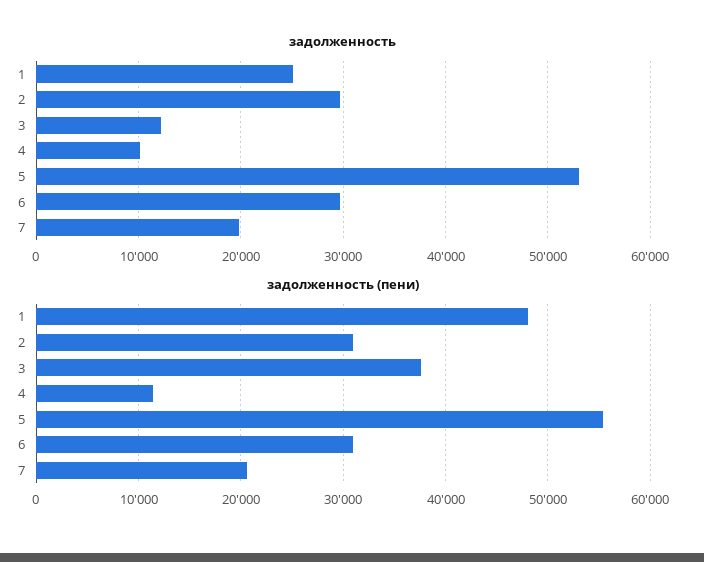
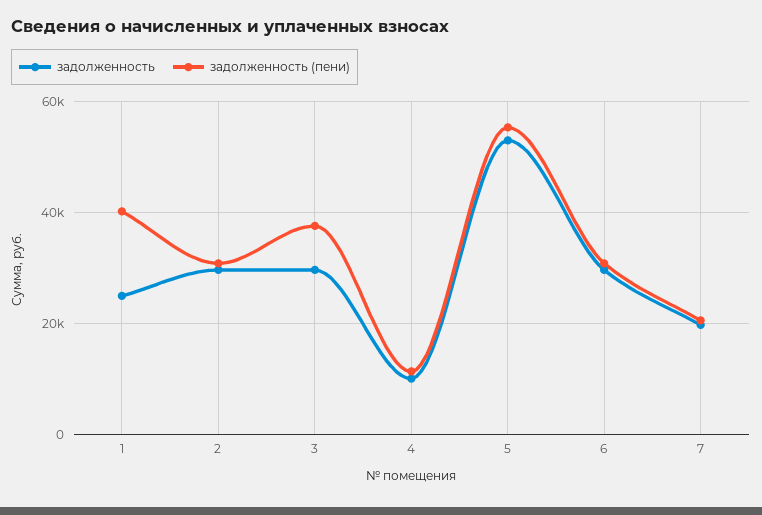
задолженность, 3: 12000 -> 30000
задолженность (пени), 1: 48000 -> 40000

